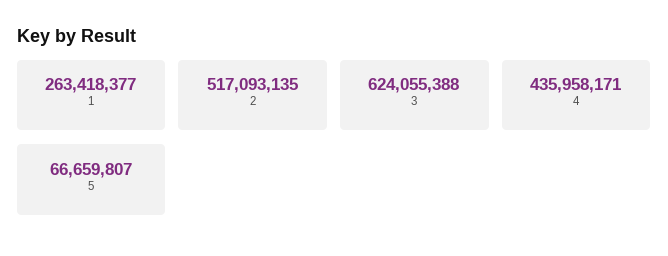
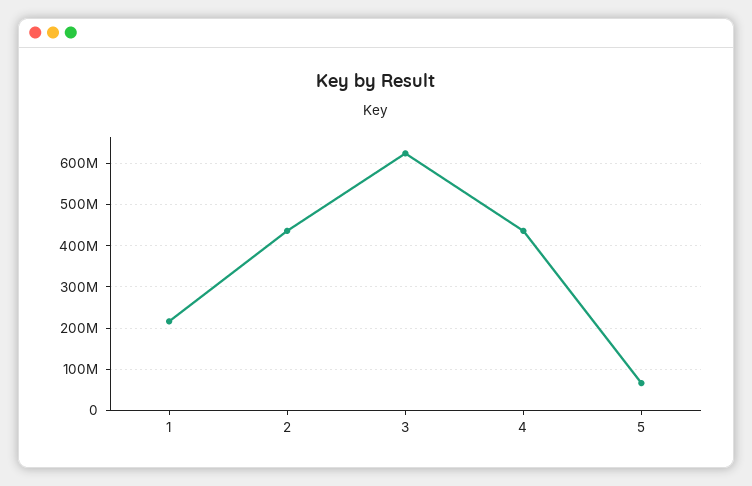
1: 263418377 -> 220000000
2: 517093135 -> 440000000

